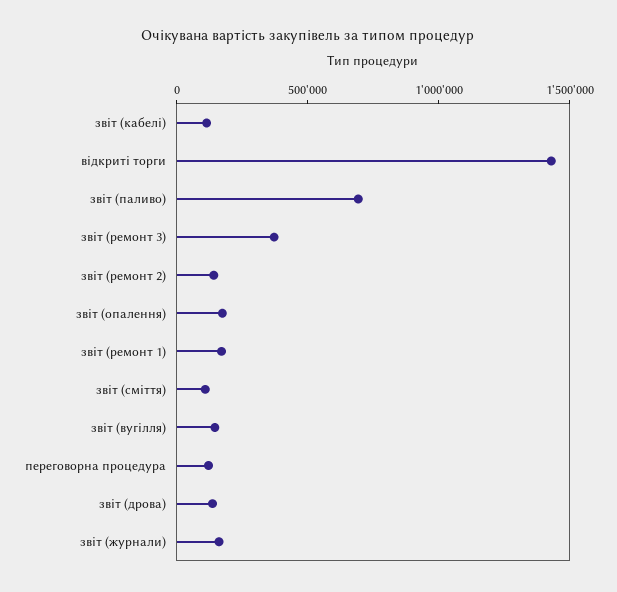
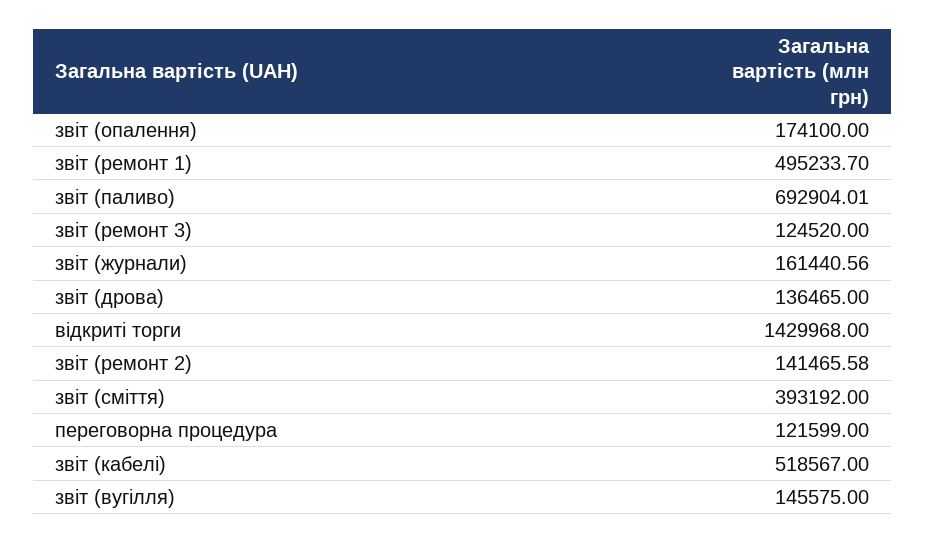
звіт (кабелі): 100000 -> 518567
звіт (ремонт 3): 400000 -> 124520
звіт (ремонт 1): 200000 -> 495233.7
звіт (сміття): 100000 -> 393192

